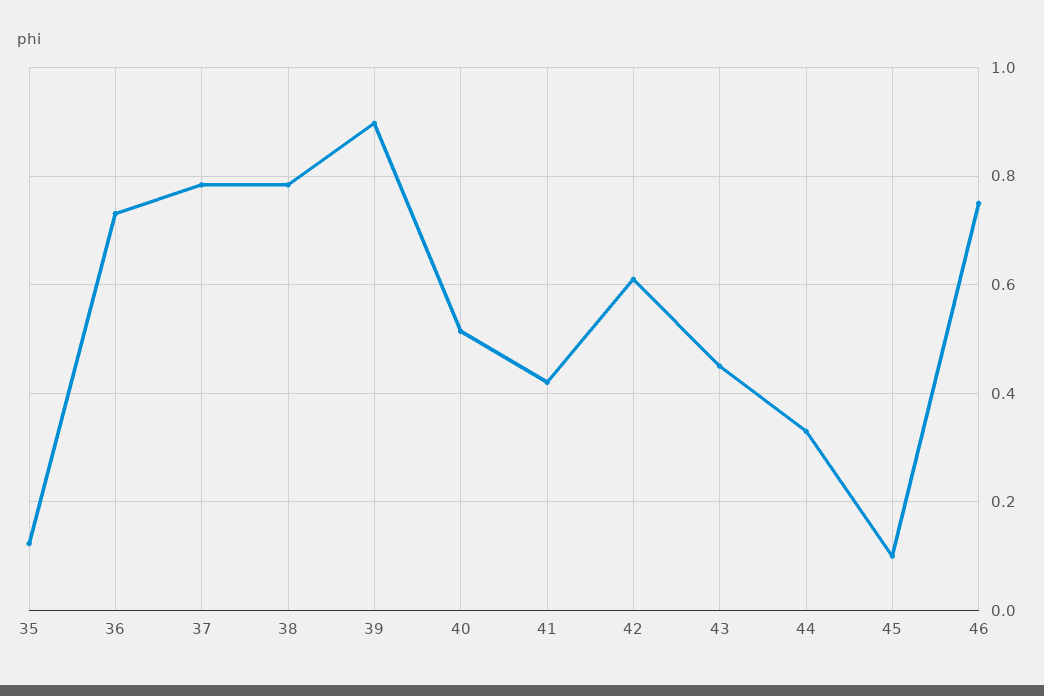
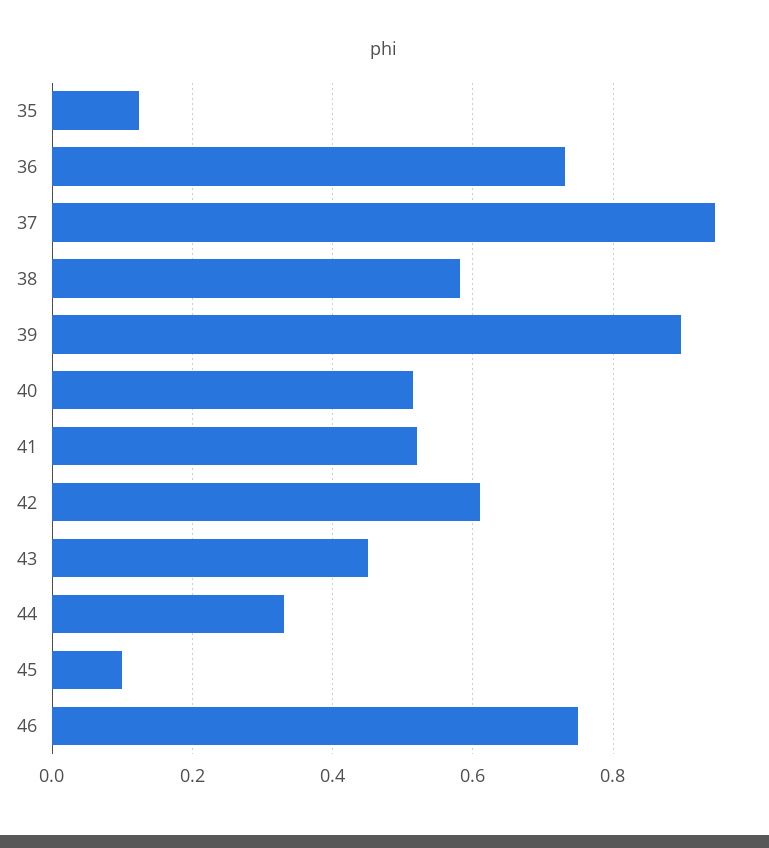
37: 0.78 -> 0.94
38: 0.78 -> 0.58
41: 0.42 -> 0.52

